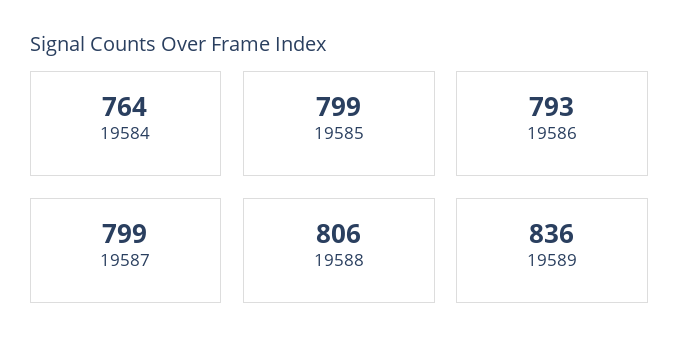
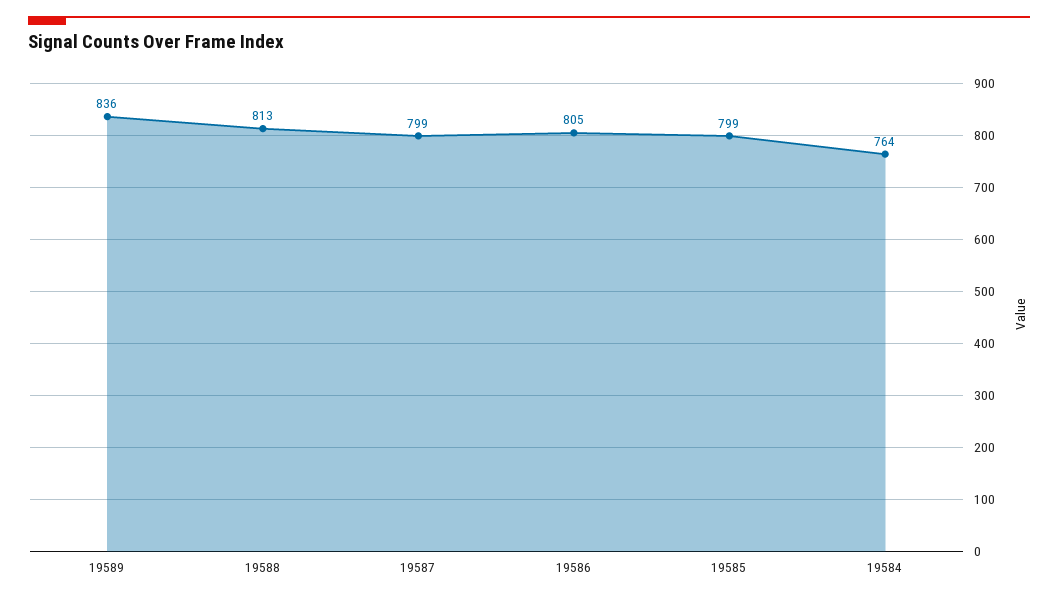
19586: 793 -> 805
19588: 806 -> 813

